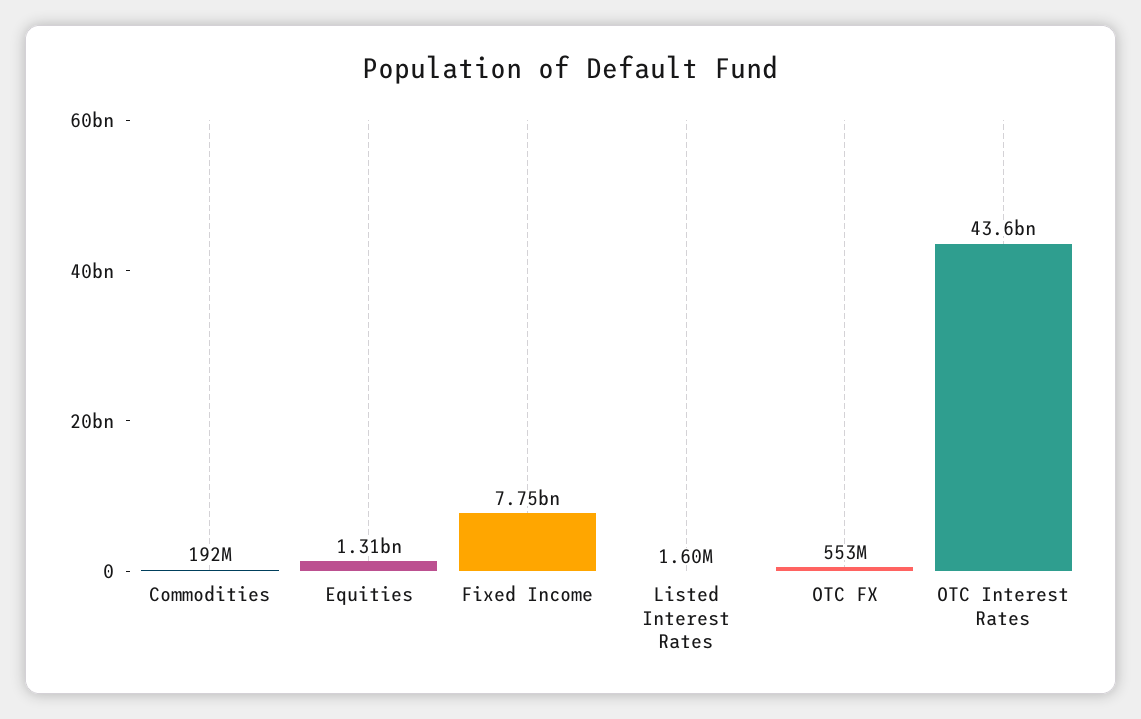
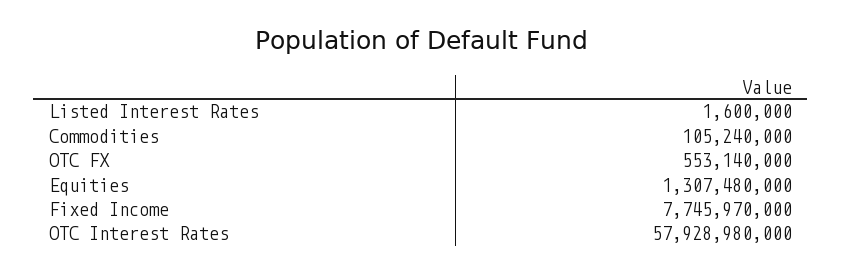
Commodities: 192000000 -> 105240000
OTC Interest Rates: 43600000000 -> 57928980000

